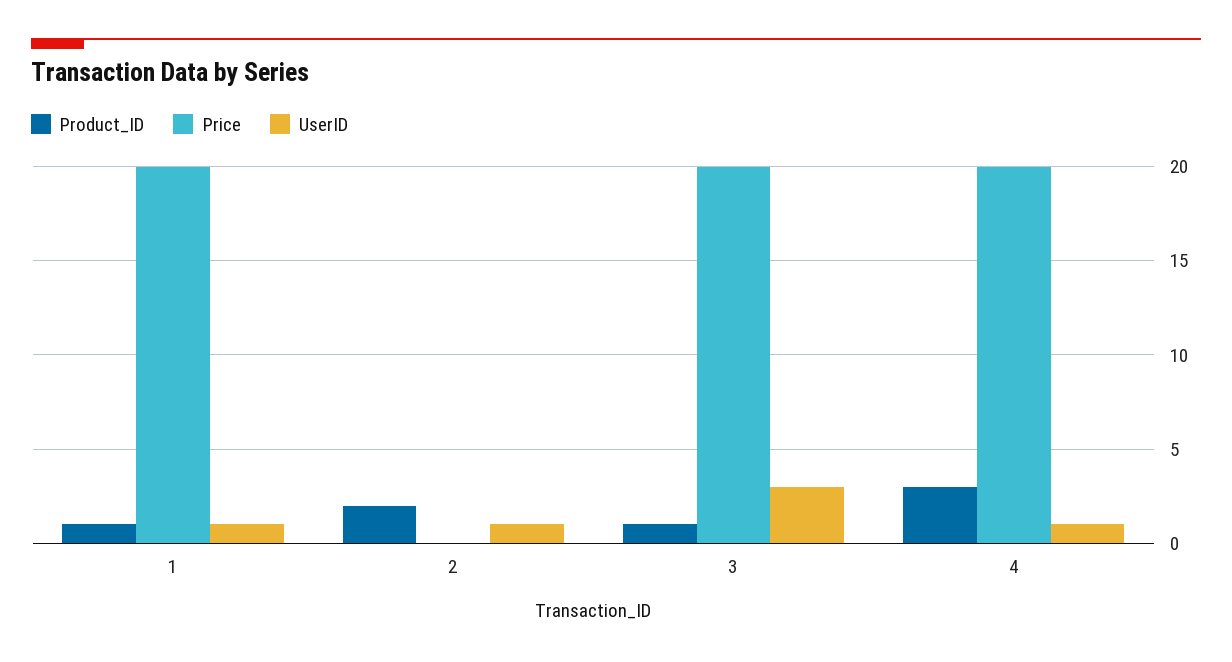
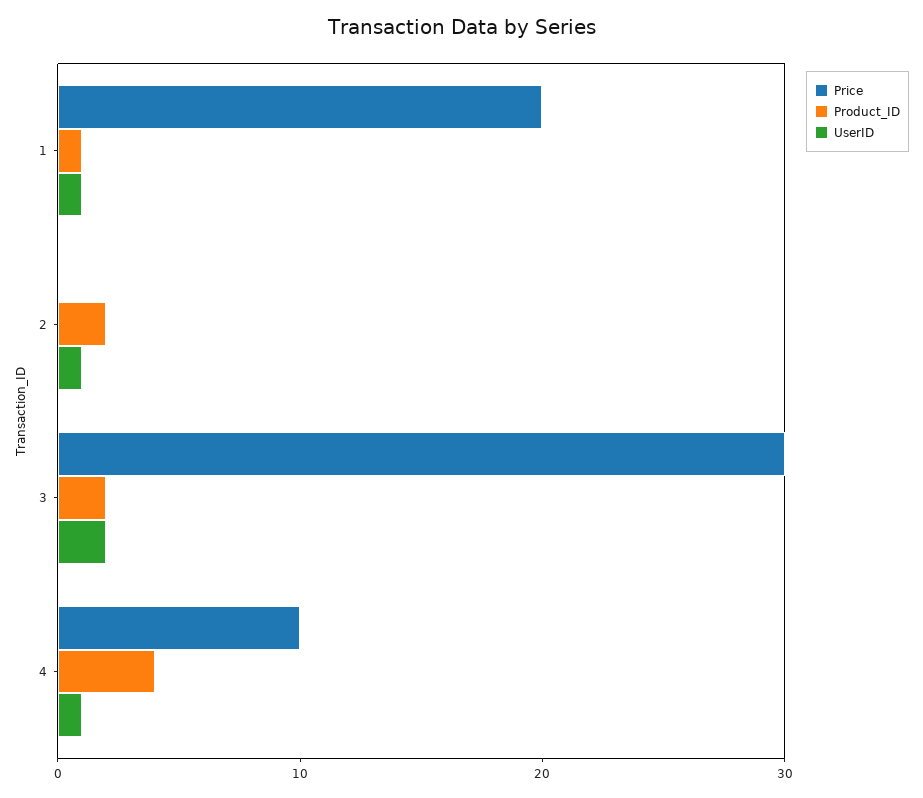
Product_ID, 3: 1 -> 2
Price, 3: 20 -> 30
UserID, 3: 3 -> 2
Product_ID, 4: 3 -> 4
Price, 4: 20 -> 10

